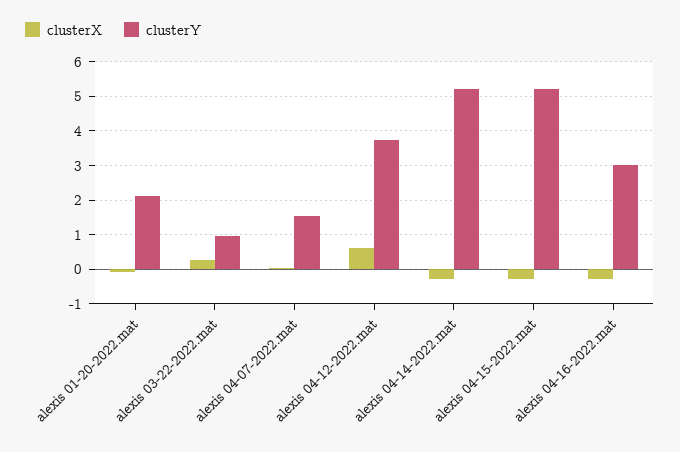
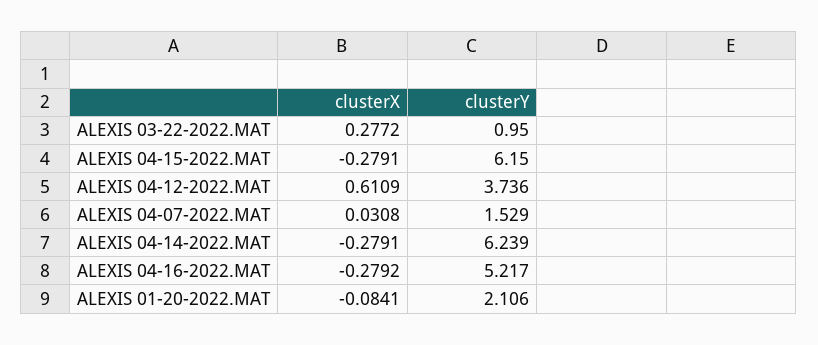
clusterY, alexis 04-14-2022.mat: 5.2 -> 6.239
clusterY, alexis 04-15-2022.mat: 5.2 -> 6.15
clusterY, alexis 04-16-2022.mat: 3 -> 5.217

